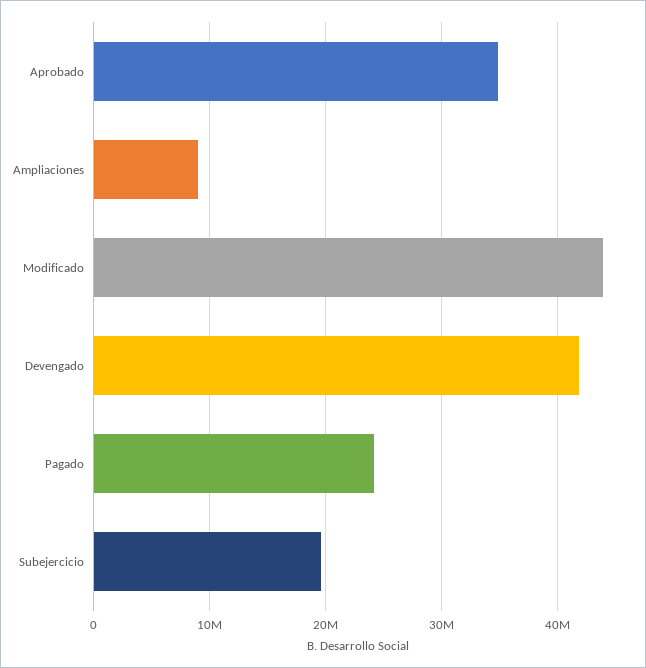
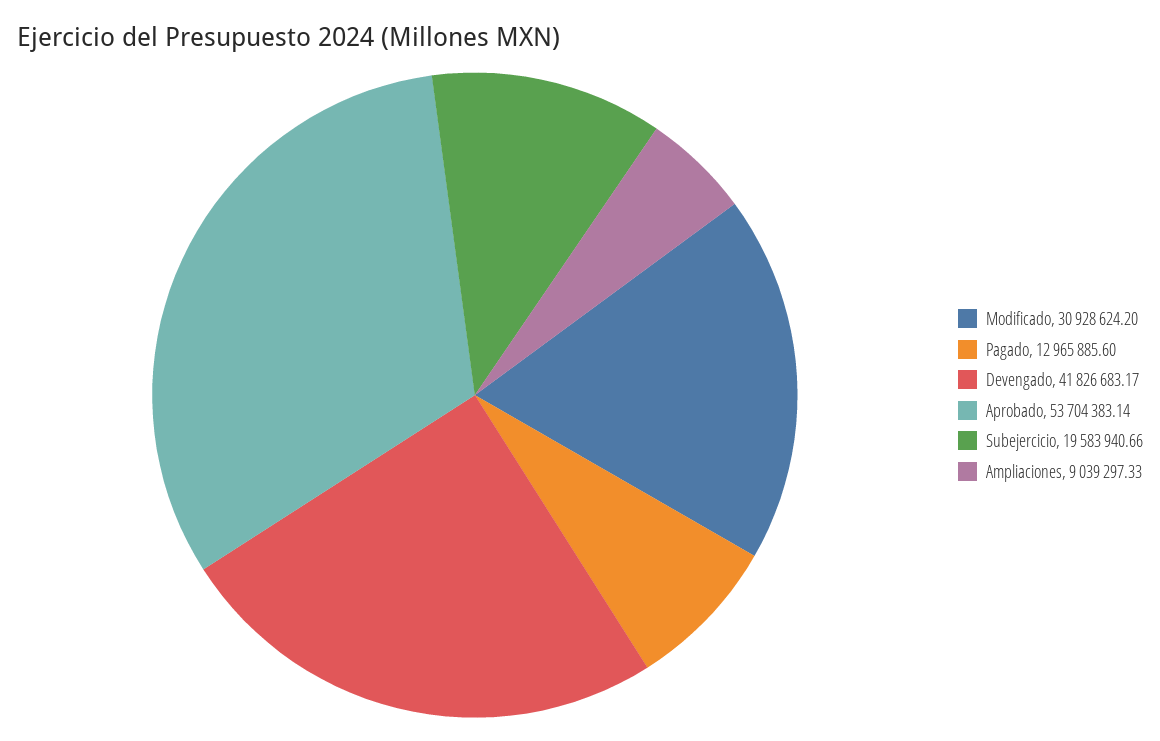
Aprobado: 35000000 -> 53704383.14
Modificado: 44000000 -> 30928624.2
Pagado: 24000000 -> 12965885.6

